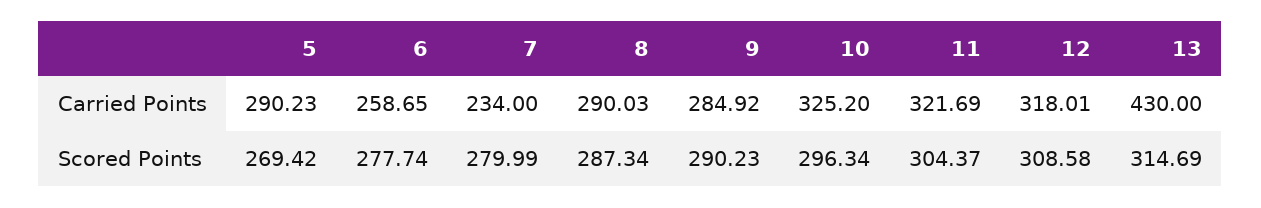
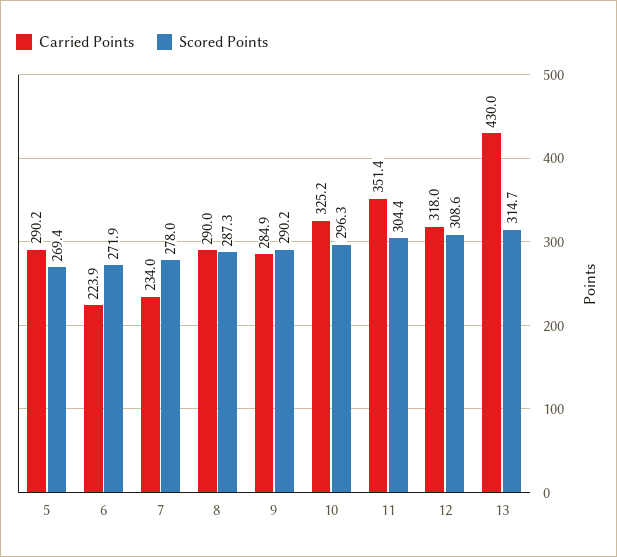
Carried Points, 6: 258.65 -> 223.9
Carried Points, 11: 321.69 -> 351.4
Scored Points, 6: 277.74 -> 271.9
Scored Points, 7: 279.99 -> 278

